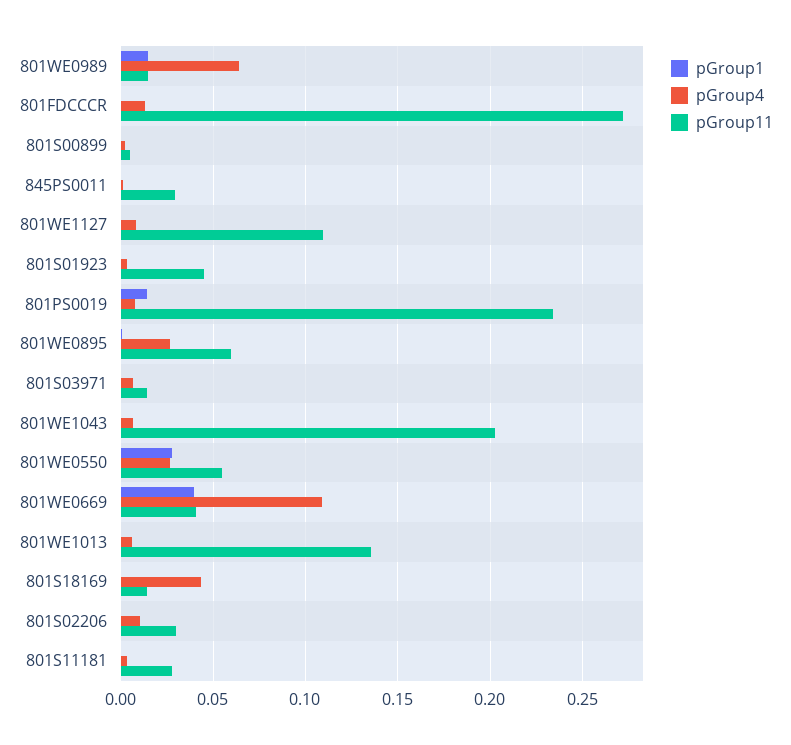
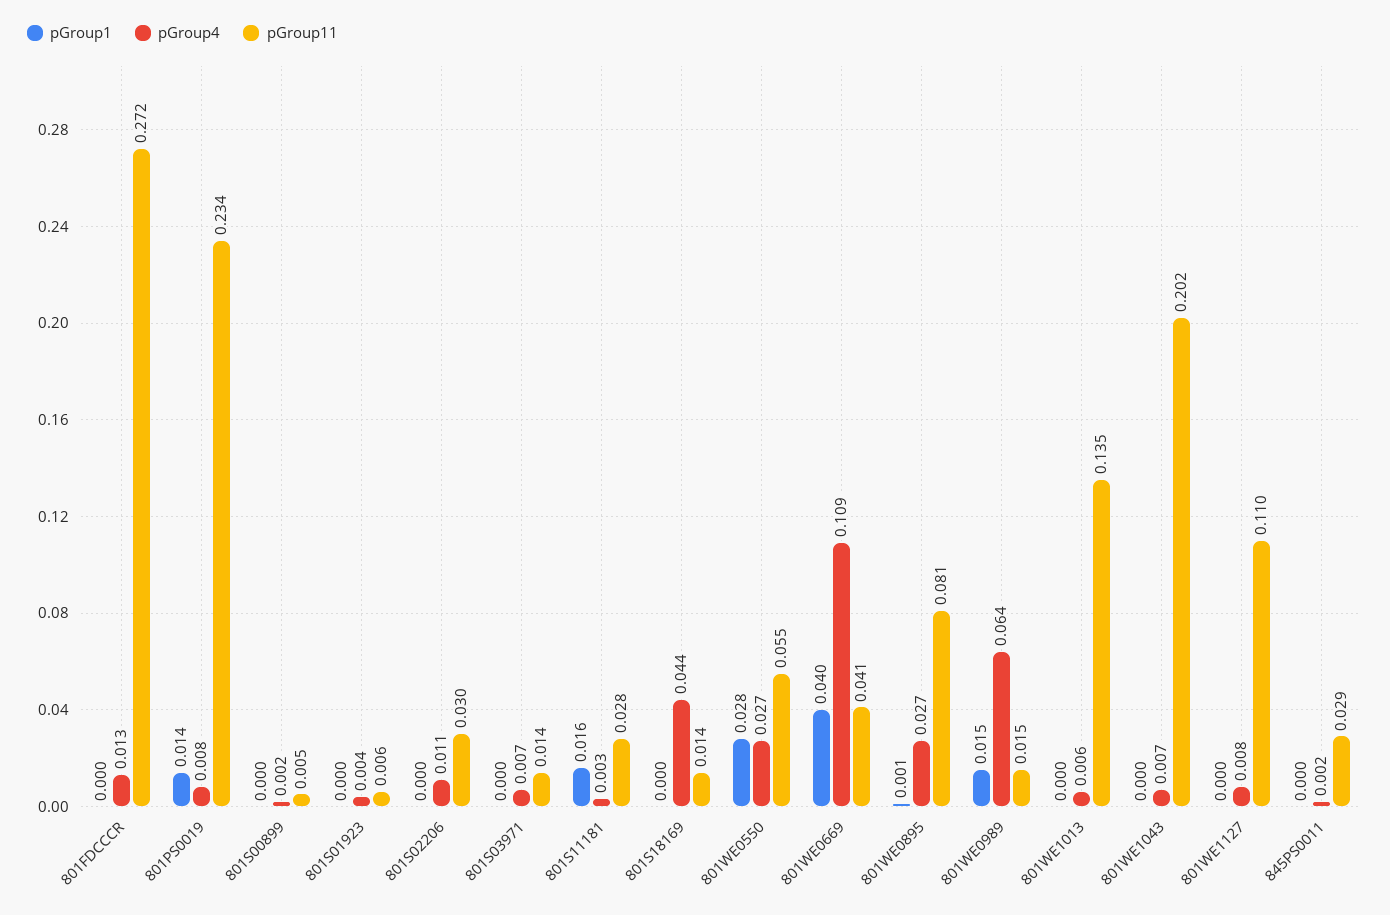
pGroup11, 801S01923: 0.045 -> 0.006
pGroup11, 801WE0895: 0.06 -> 0.081
pGroup1, 801S11181: 0 -> 0.016

